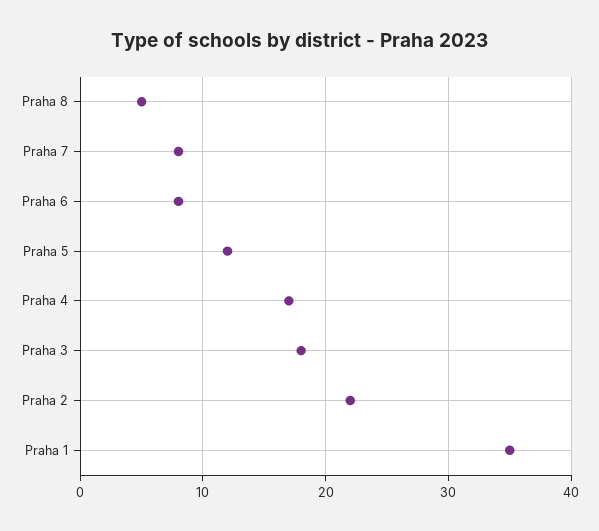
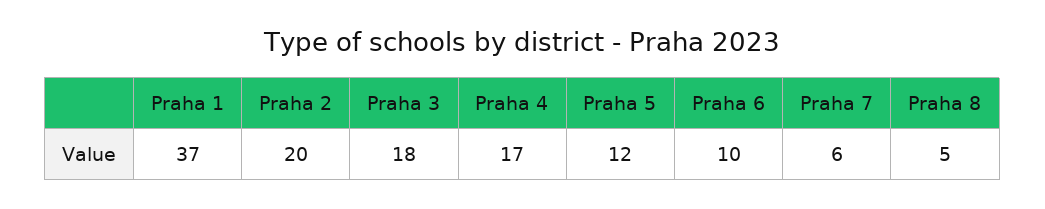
Praha 7: 8 -> 6
Praha 6: 8 -> 10
Praha 2: 22 -> 20
Praha 1: 35 -> 37

